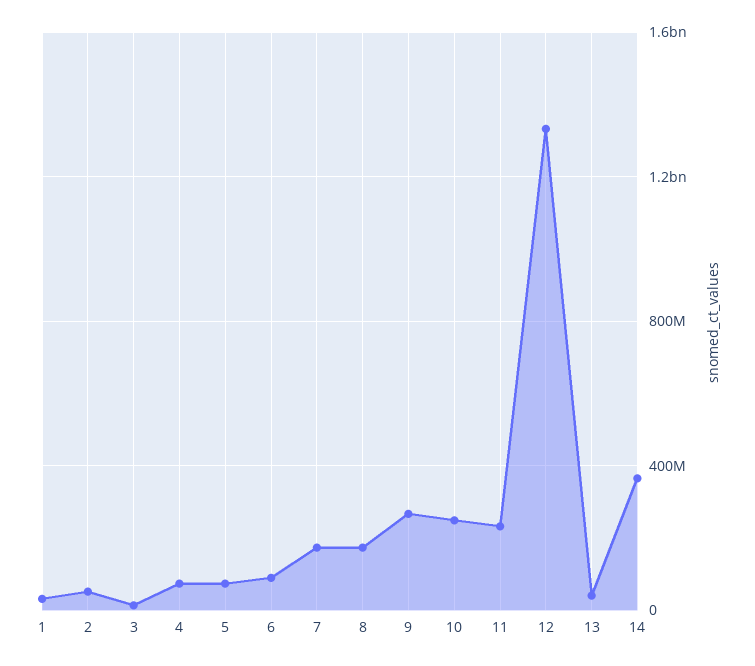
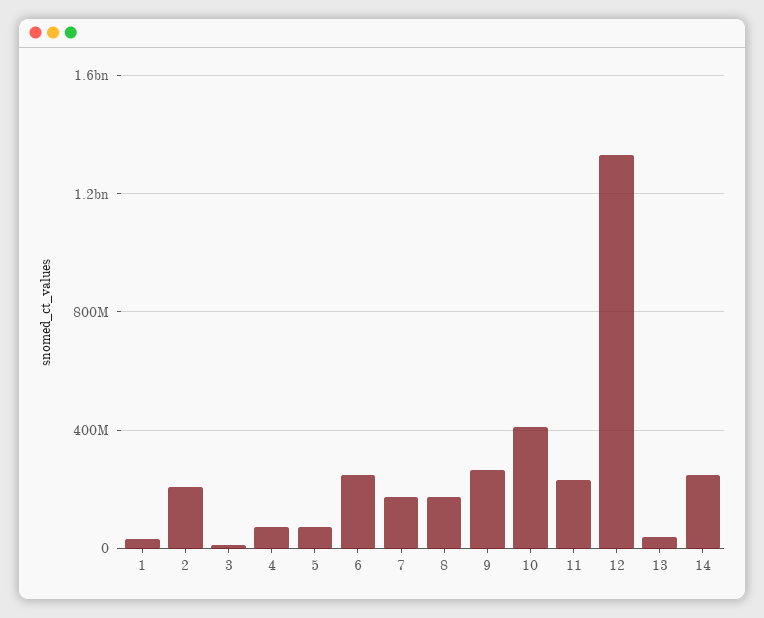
2: 50000000 -> 200000000
6: 100000000 -> 250000000
10: 250000000 -> 400000000
14: 350000000 -> 250000000

